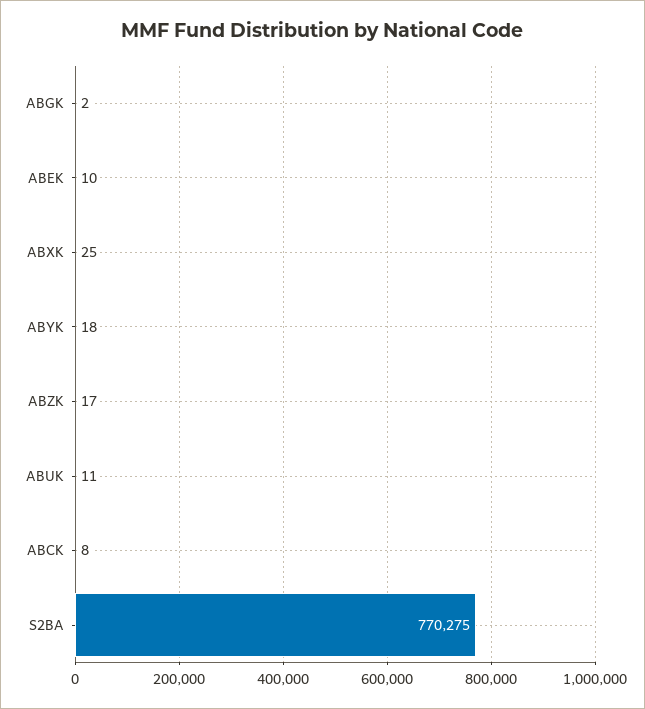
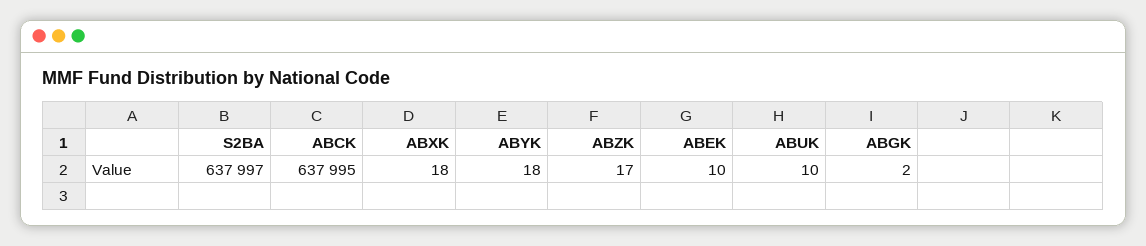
ABXK: 25 -> 18
ABUK: 11 -> 10
ABCK: 8 -> 637995
S2BA: 770275 -> 637997

